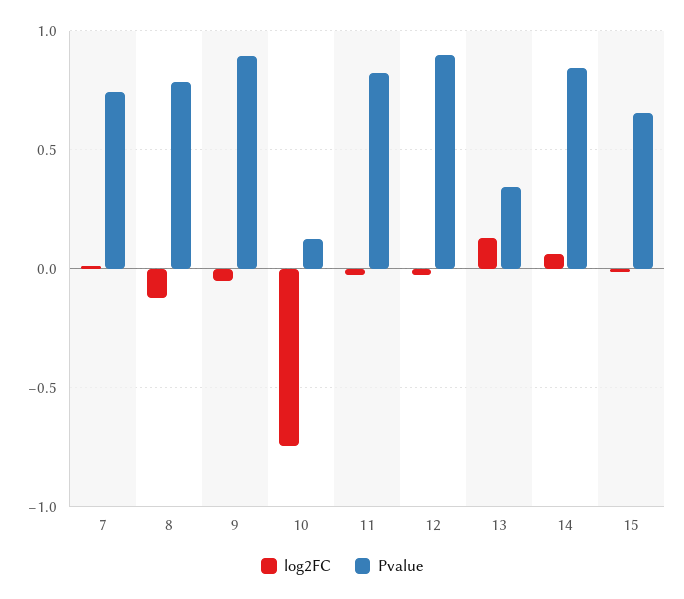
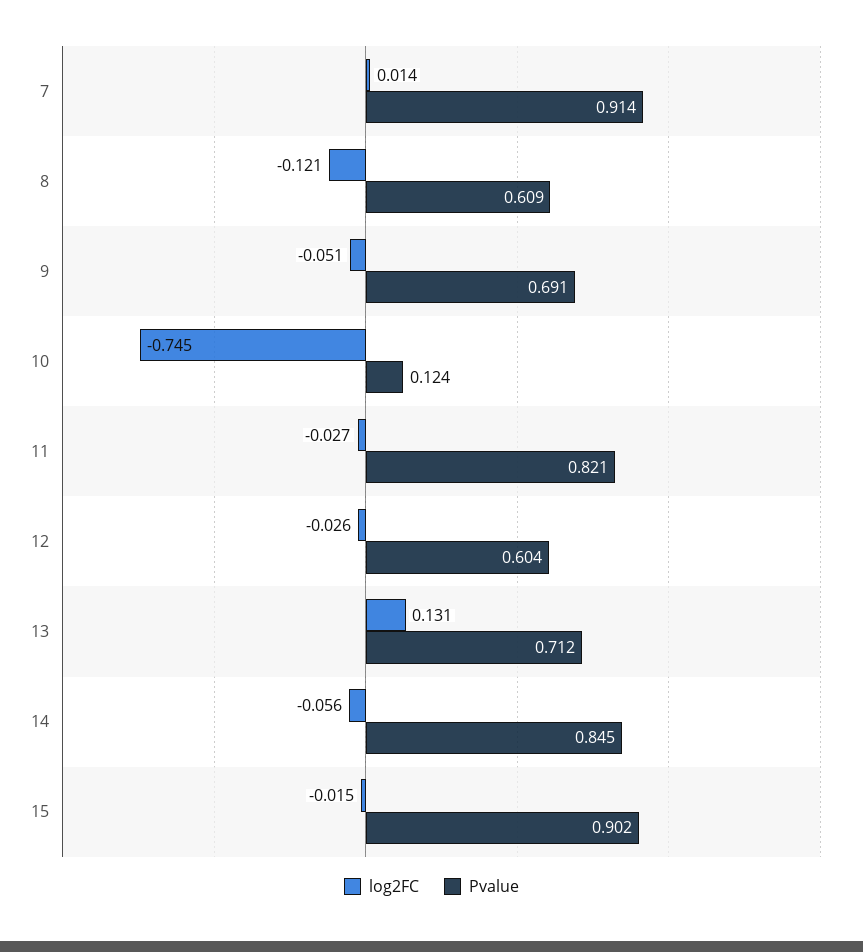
Pvalue, 7: 0.75 -> 0.914
Pvalue, 8: 0.8 -> 0.609
Pvalue, 9: 0.9 -> 0.691
Pvalue, 12: 0.9 -> 0.604
Pvalue, 13: 0.35 -> 0.712
log2FC, 14: 0.05 -> -0.056
Pvalue, 15: 0.65 -> 0.902

